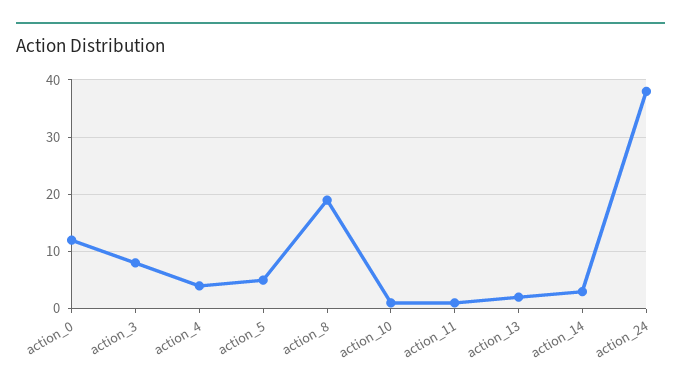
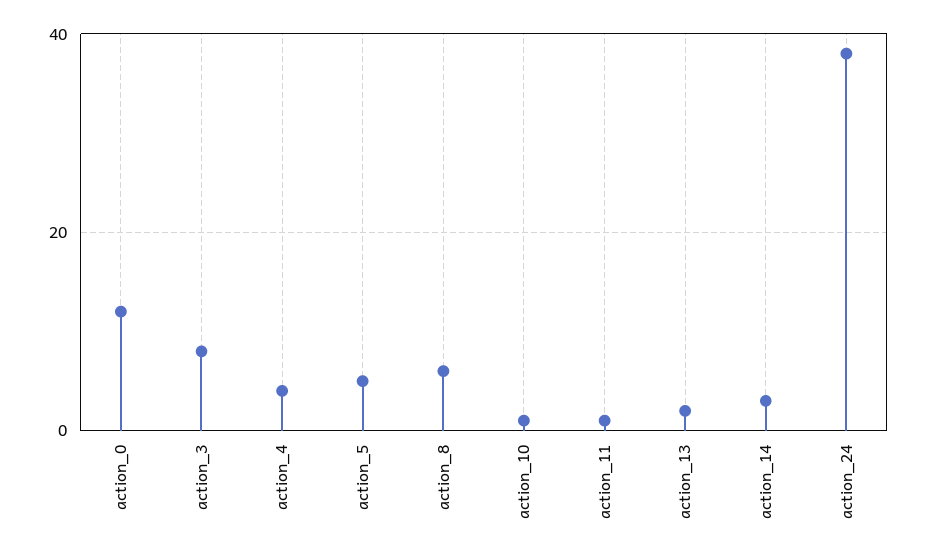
action_8: 20 -> 5

